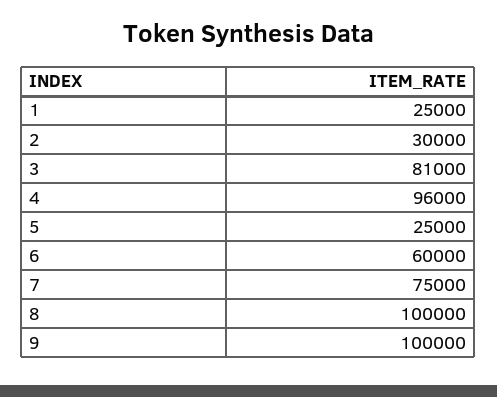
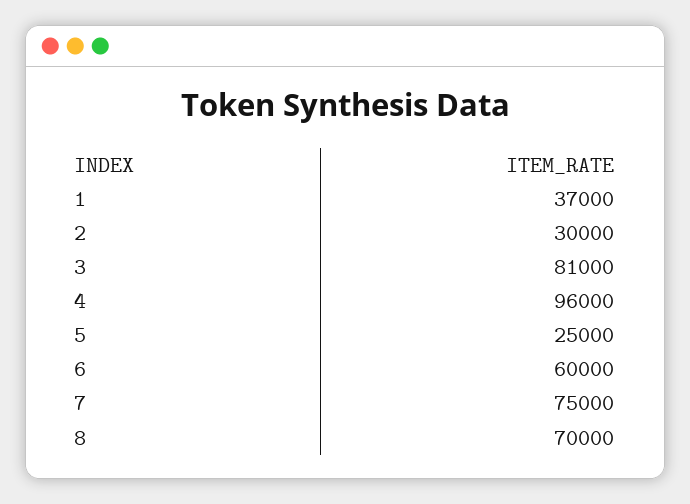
1: 25000 -> 37000
8: 100000 -> 70000
9: 100000 -> none

